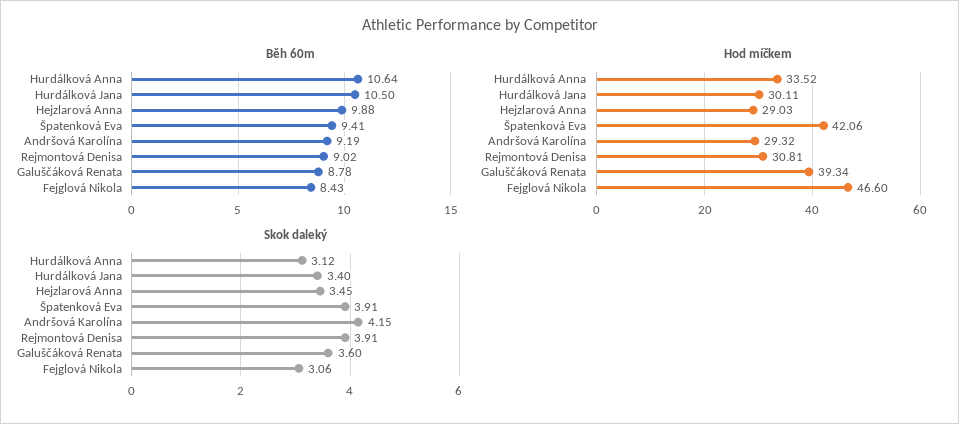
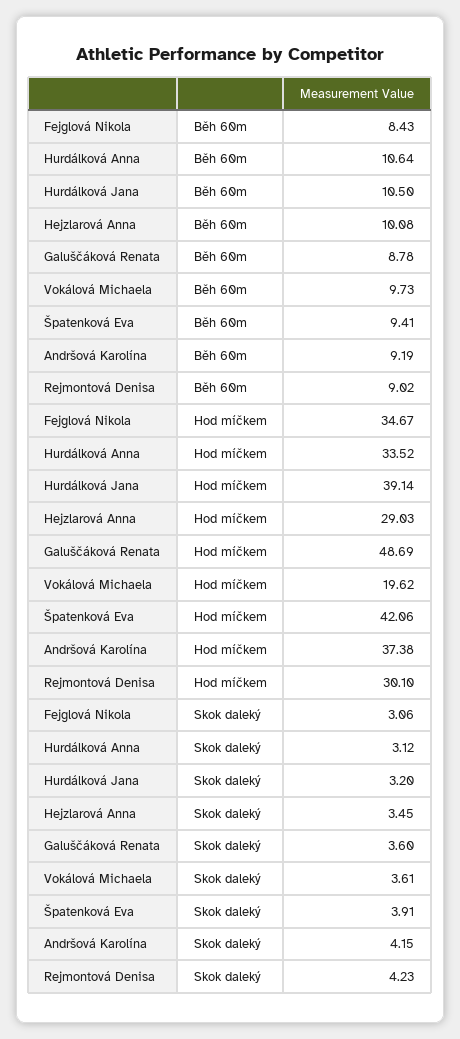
Běh 60m, Hejzlarová Anna: 9.88 -> 10.08
Hod míčkem, Hurdálková Jana: 30.11 -> 39.14
Hod míčkem, Andršová Karolína: 29.32 -> 37.38
Hod míčkem, Rejmontová Denisa: 30.81 -> 30.1
Hod míčkem, Galuščáková Renata: 39.34 -> 48.69
Hod míčkem, Fejglová Nikola: 46.6 -> 34.67
Skok daleký, Hurdálková Jana: 3.4 -> 3.2
Skok daleký, Rejmontová Denisa: 3.91 -> 4.23
Běh 60m, Vokálová Michaela: none -> 9.73
Hod míčkem, Vokálová Michaela: none -> 19.62
Skok daleký, Vokálová Michaela: none -> 3.61

